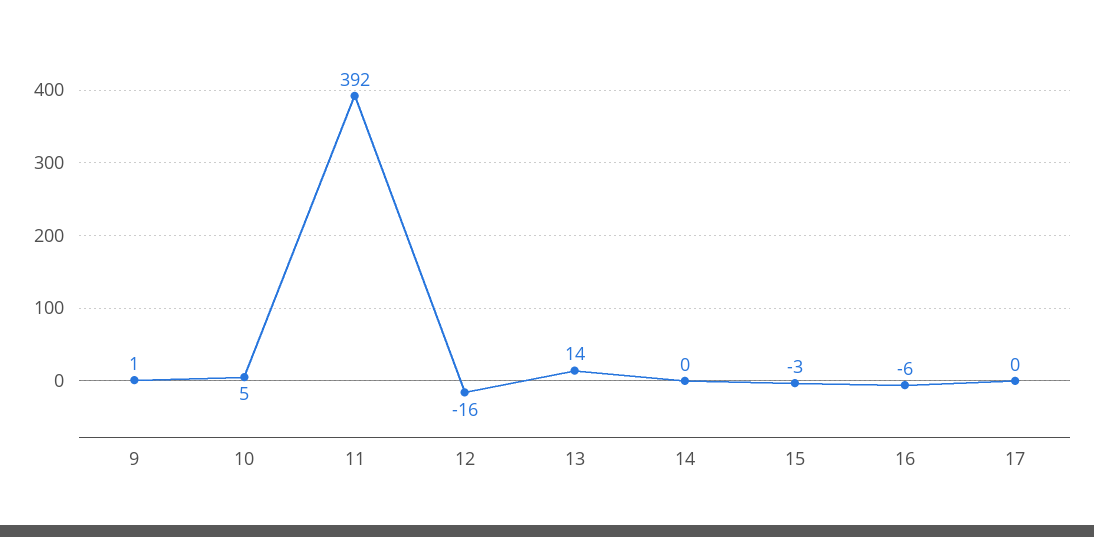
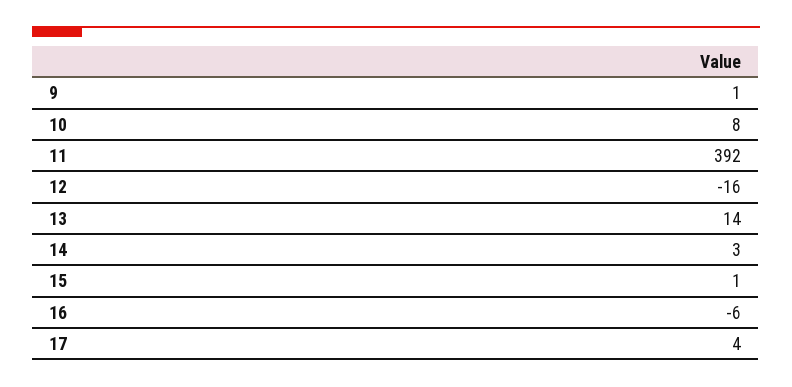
10: 5 -> 8
14: 0 -> 3
15: -3 -> 1
17: 0 -> 4

